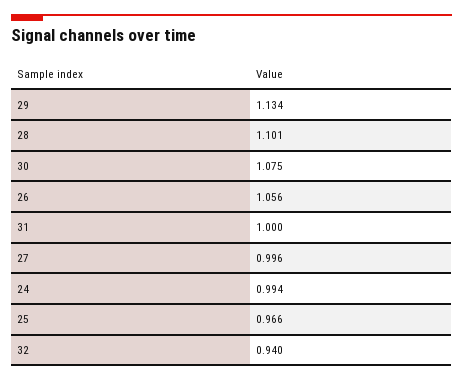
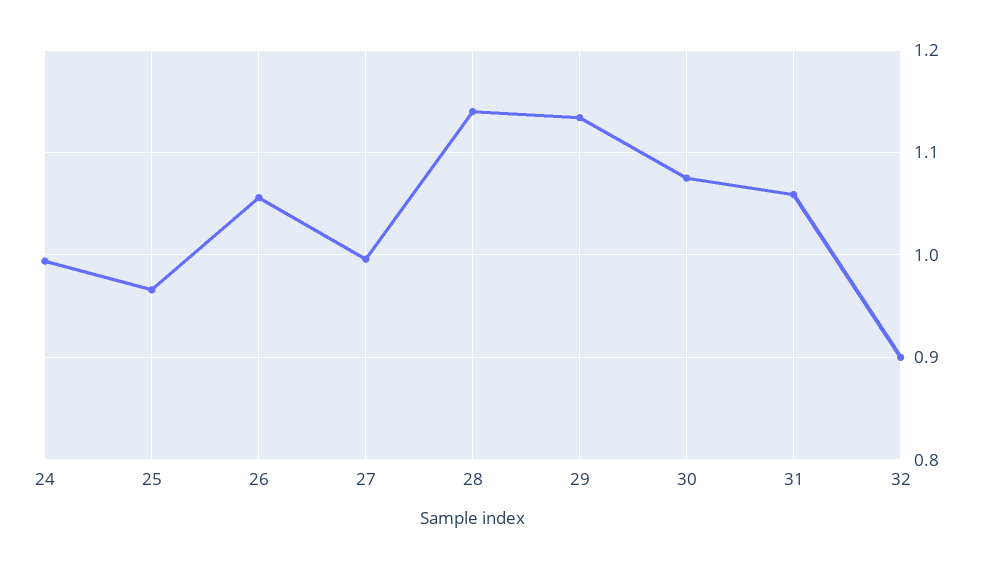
28: 1.101 -> 1.14
31: 1 -> 1.06
32: 0.94 -> 0.9

